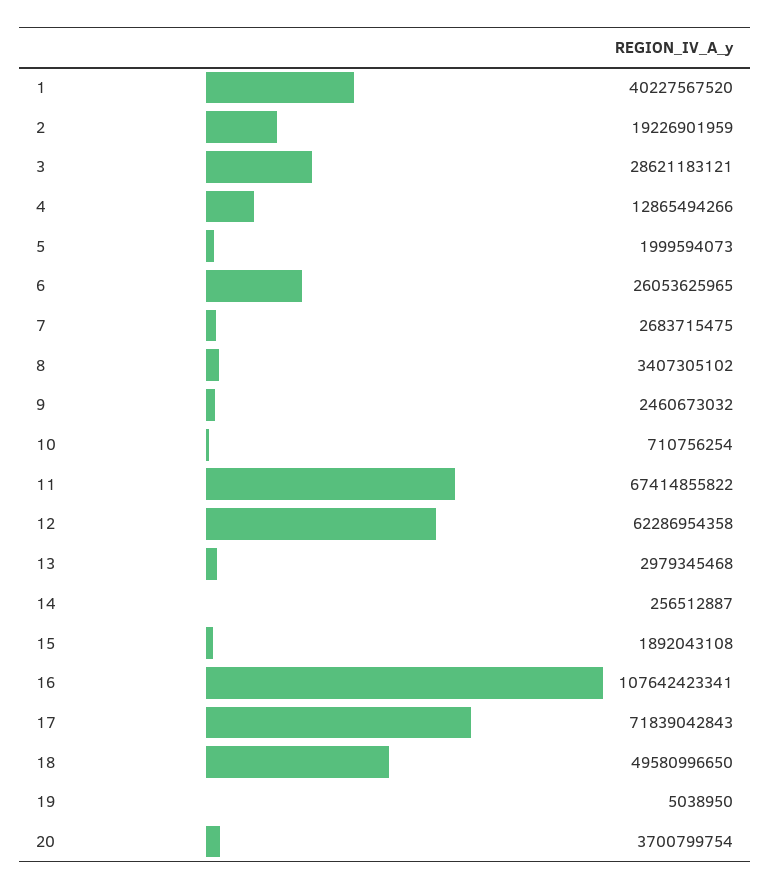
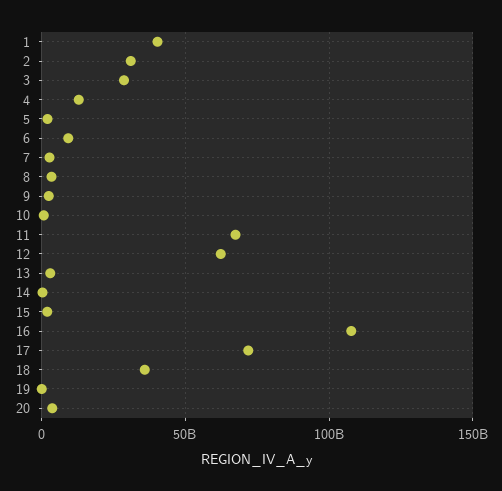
2: 19226901959 -> 30000000000
6: 26053625965 -> 10000000000
18: 49580996650 -> 35000000000

